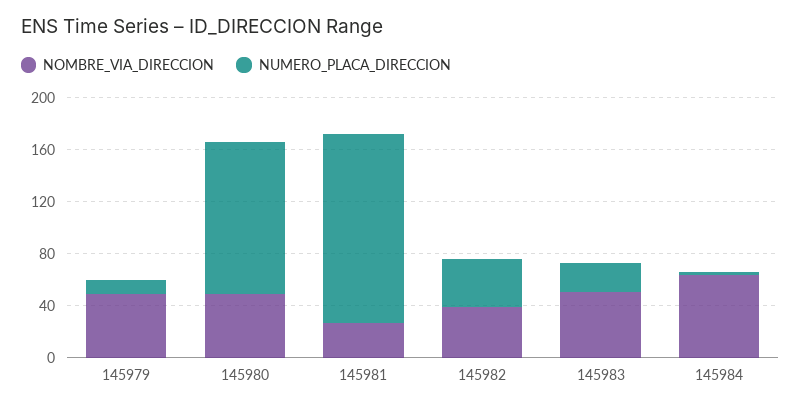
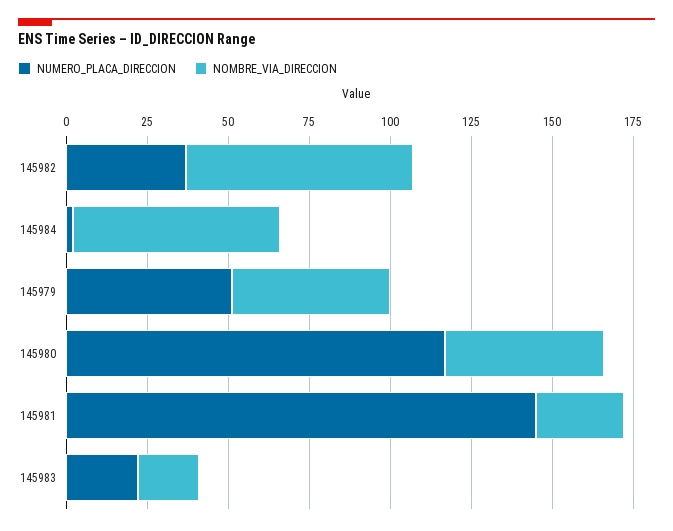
NUMERO_PLACA_DIRECCION, 145979: 10 -> 50
NOMBRE_VIA_DIRECCION, 145982: 40 -> 70
NOMBRE_VIA_DIRECCION, 145983: 50 -> 20

